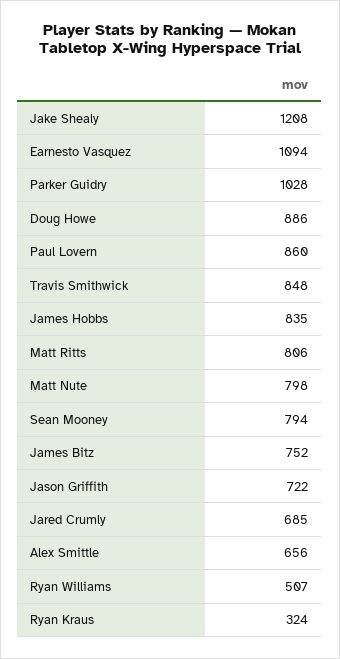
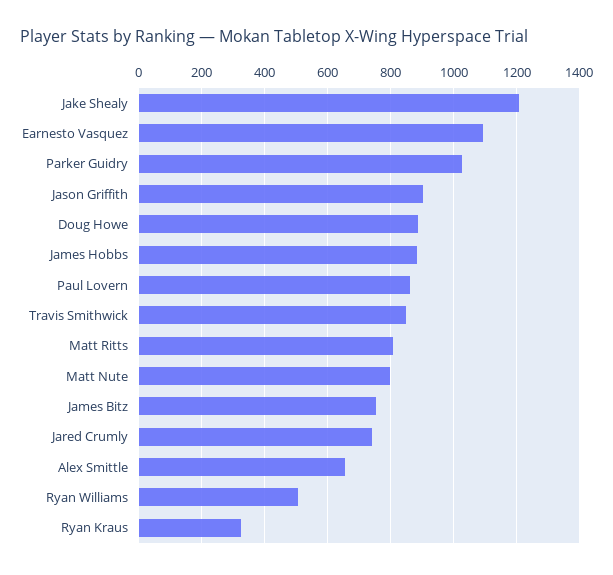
James Hobbs: 835 -> 880
Sean Mooney: 794 -> none
Jason Griffith: 722 -> 900
Jared Crumly: 685 -> 740

